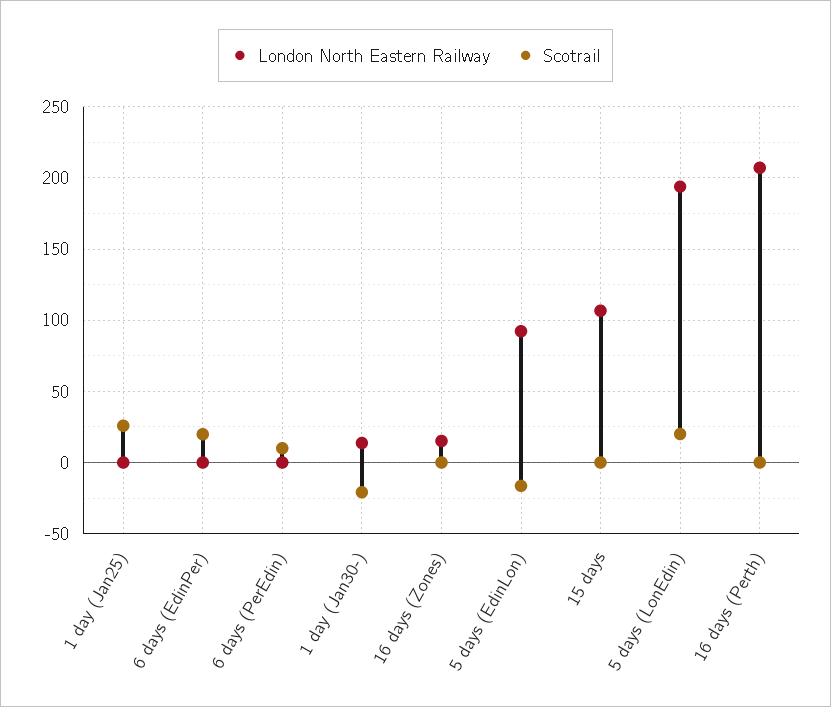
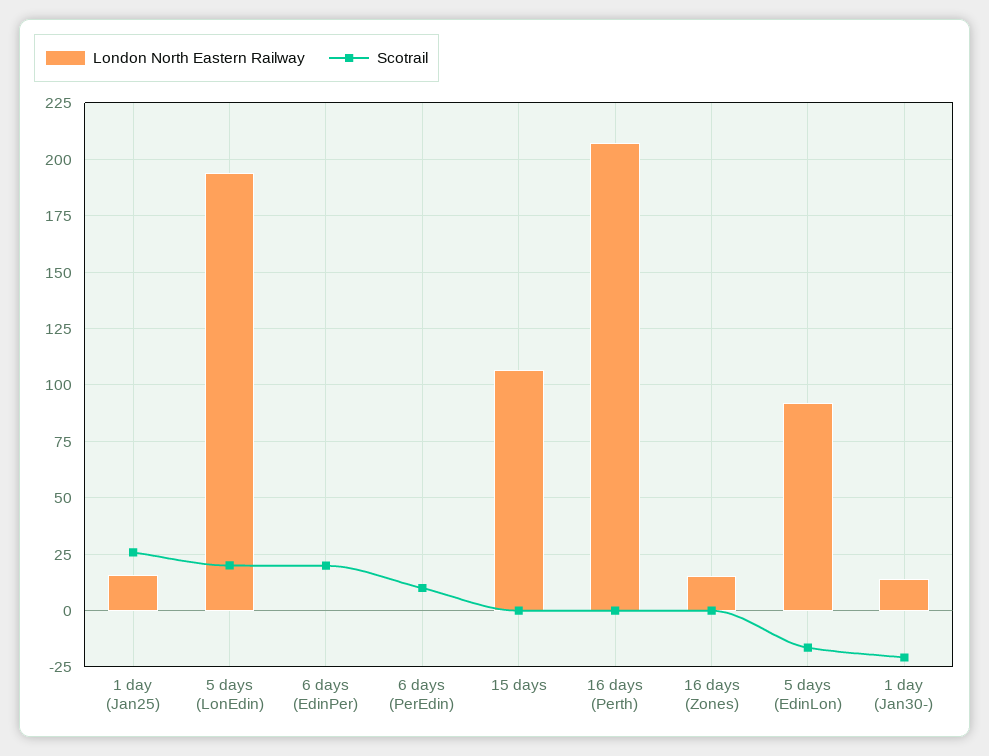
London North Eastern Railway, 1 day (Jan25): 0 -> 15

